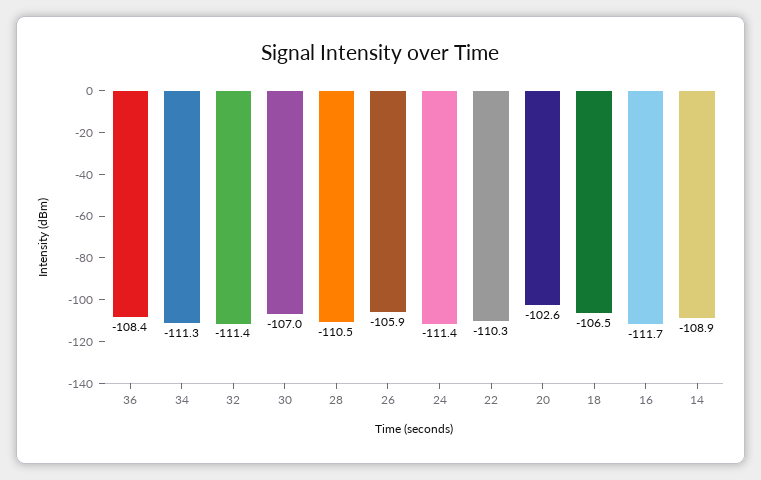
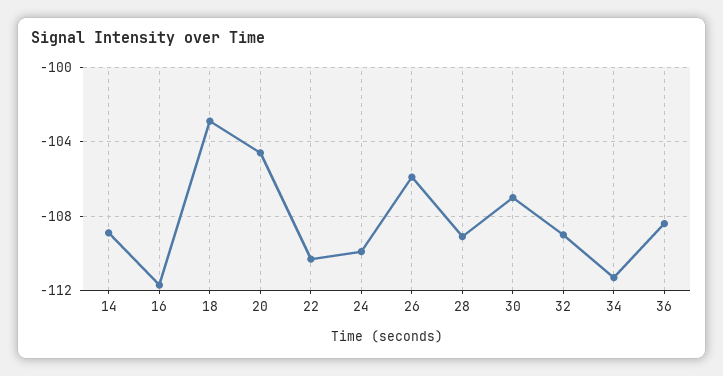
32: -111.4 -> -109
28: -110.5 -> -109
24: -111.4 -> -110
20: -102.6 -> -104.5
18: -106.5 -> -103

